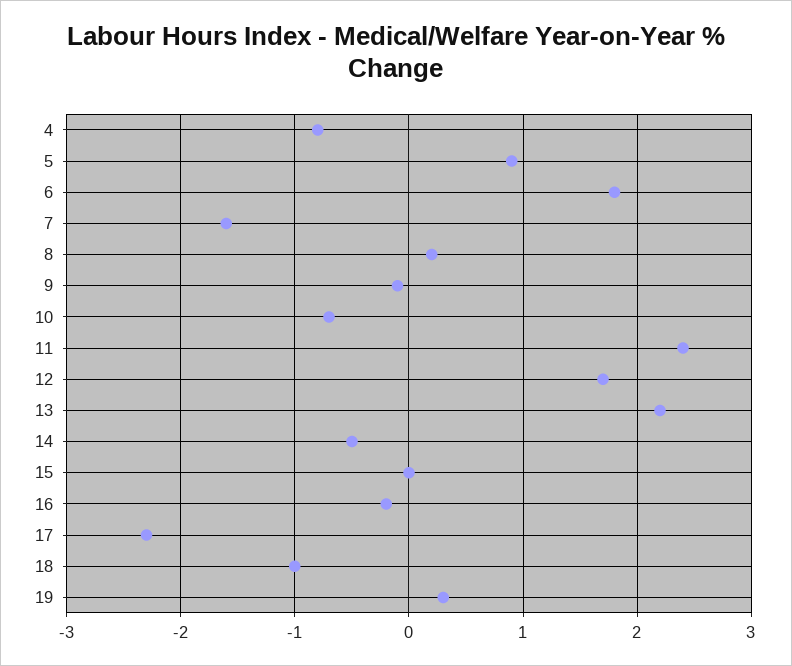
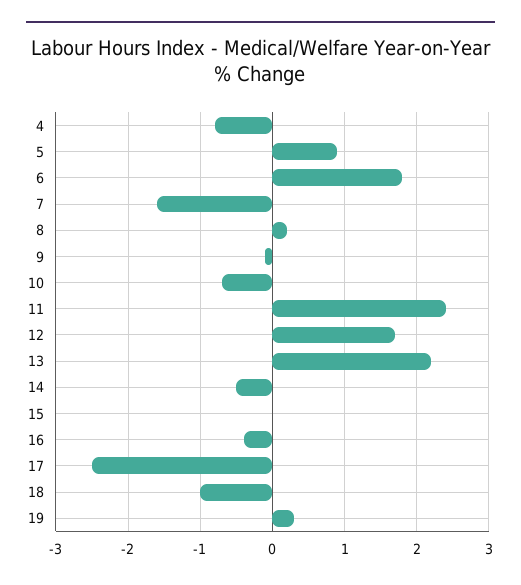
16: -0.2 -> -0.4
17: -2.3 -> -2.5

